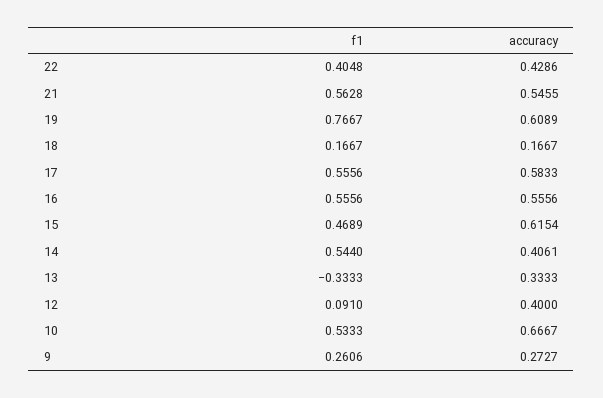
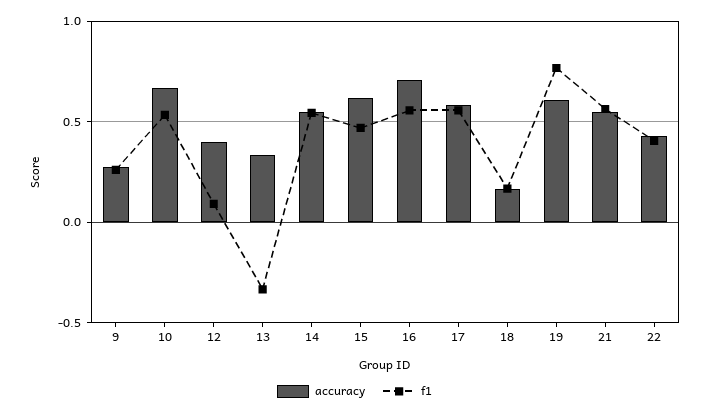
accuracy, 16: 0.5556 -> 0.7
accuracy, 14: 0.4061 -> 0.55

